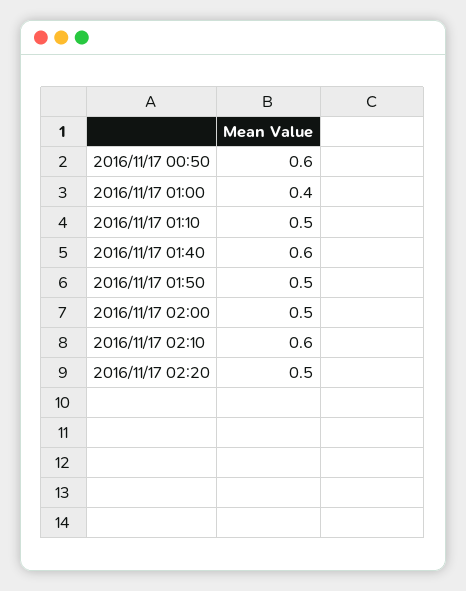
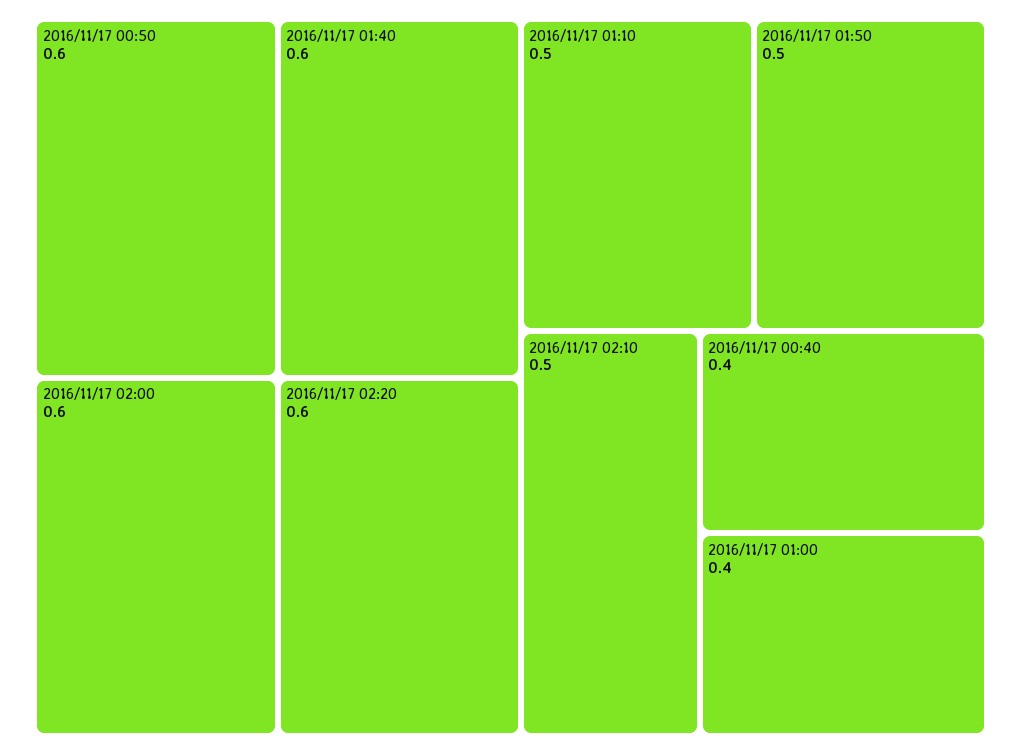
2016/11/17 02:00: 0.5 -> 0.6
2016/11/17 02:10: 0.6 -> 0.5
2016/11/17 02:20: 0.5 -> 0.6
2016/11/17 00:40: none -> 0.4

